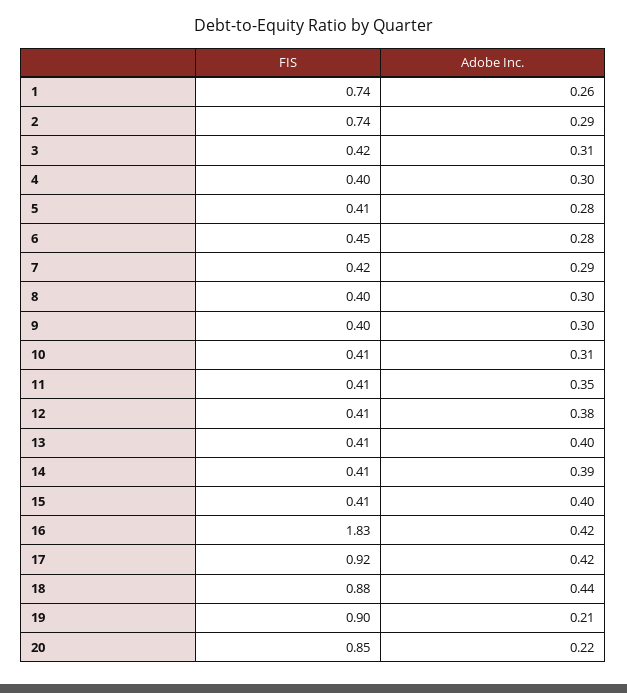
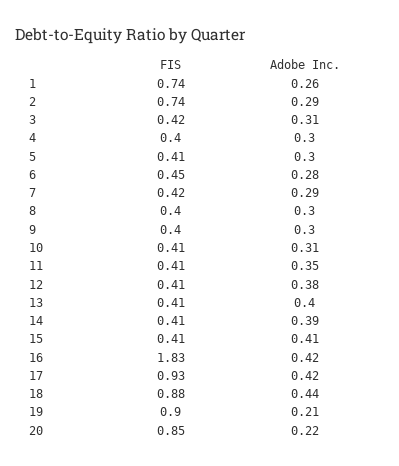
Adobe Inc., 5: 0.28 -> 0.3
Adobe Inc., 15: 0.4 -> 0.41
FIS, 17: 0.92 -> 0.93

